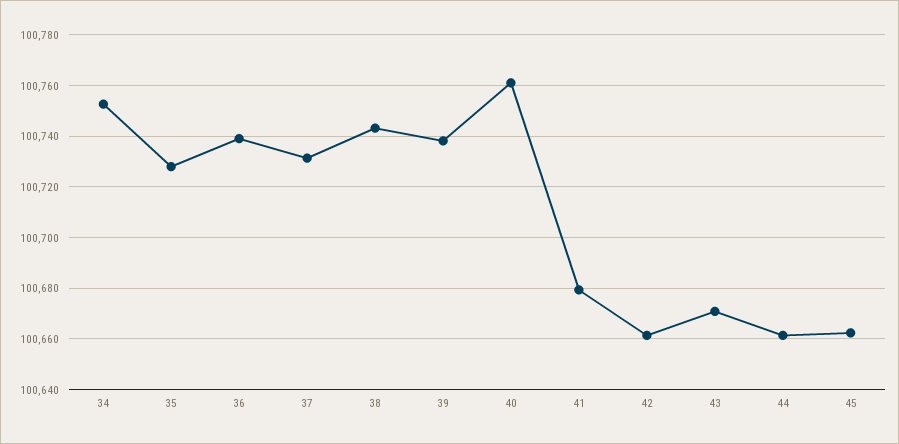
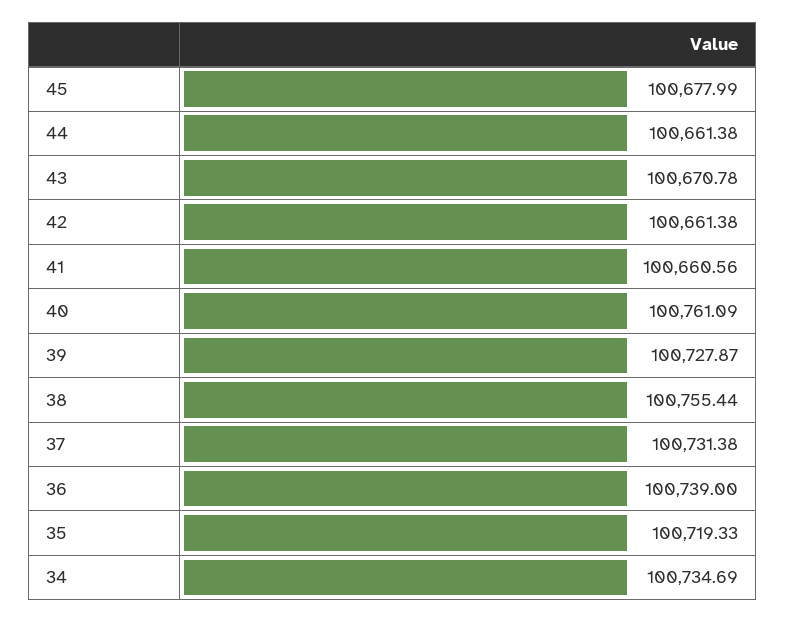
34: 100752.5 -> 100734.69
35: 100727.5 -> 100719.33
38: 100742.5 -> 100755.44
39: 100737.5 -> 100727.87
41: 100680 -> 100660.56
45: 100662.5 -> 100677.99

